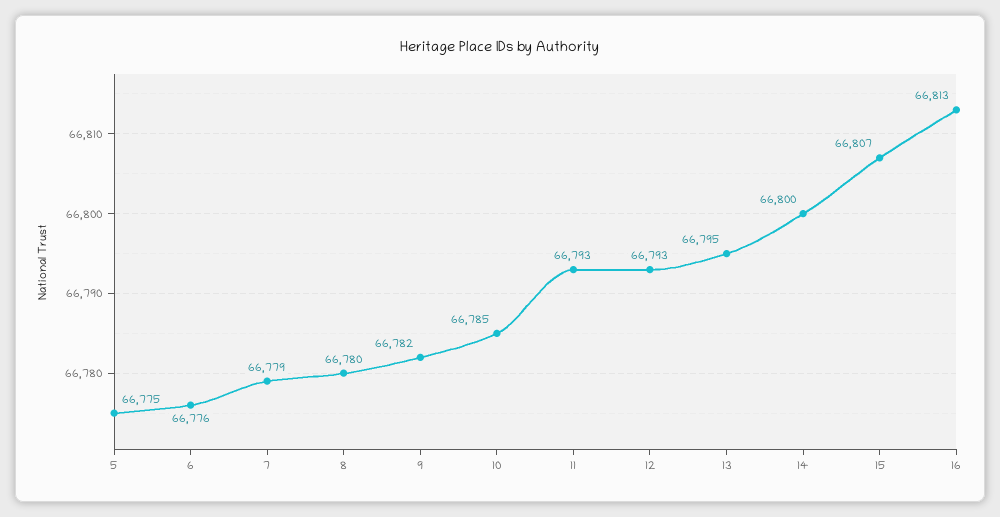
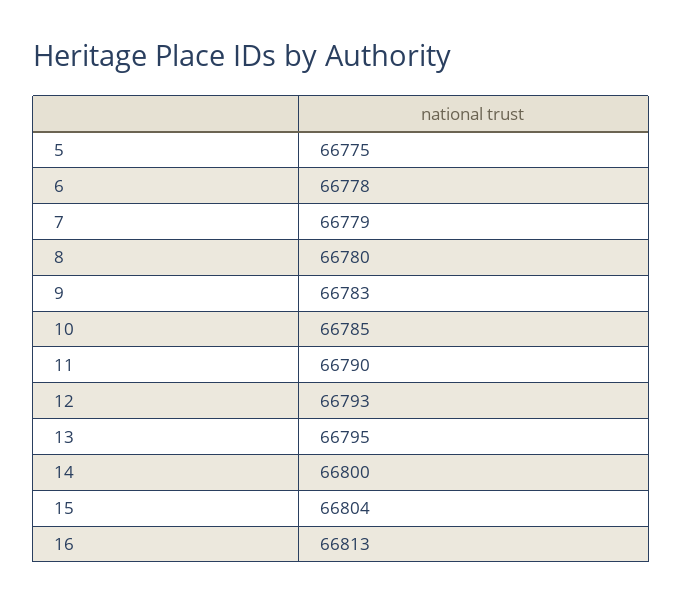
6: 66776 -> 66778
9: 66782 -> 66783
11: 66793 -> 66790
15: 66807 -> 66804

